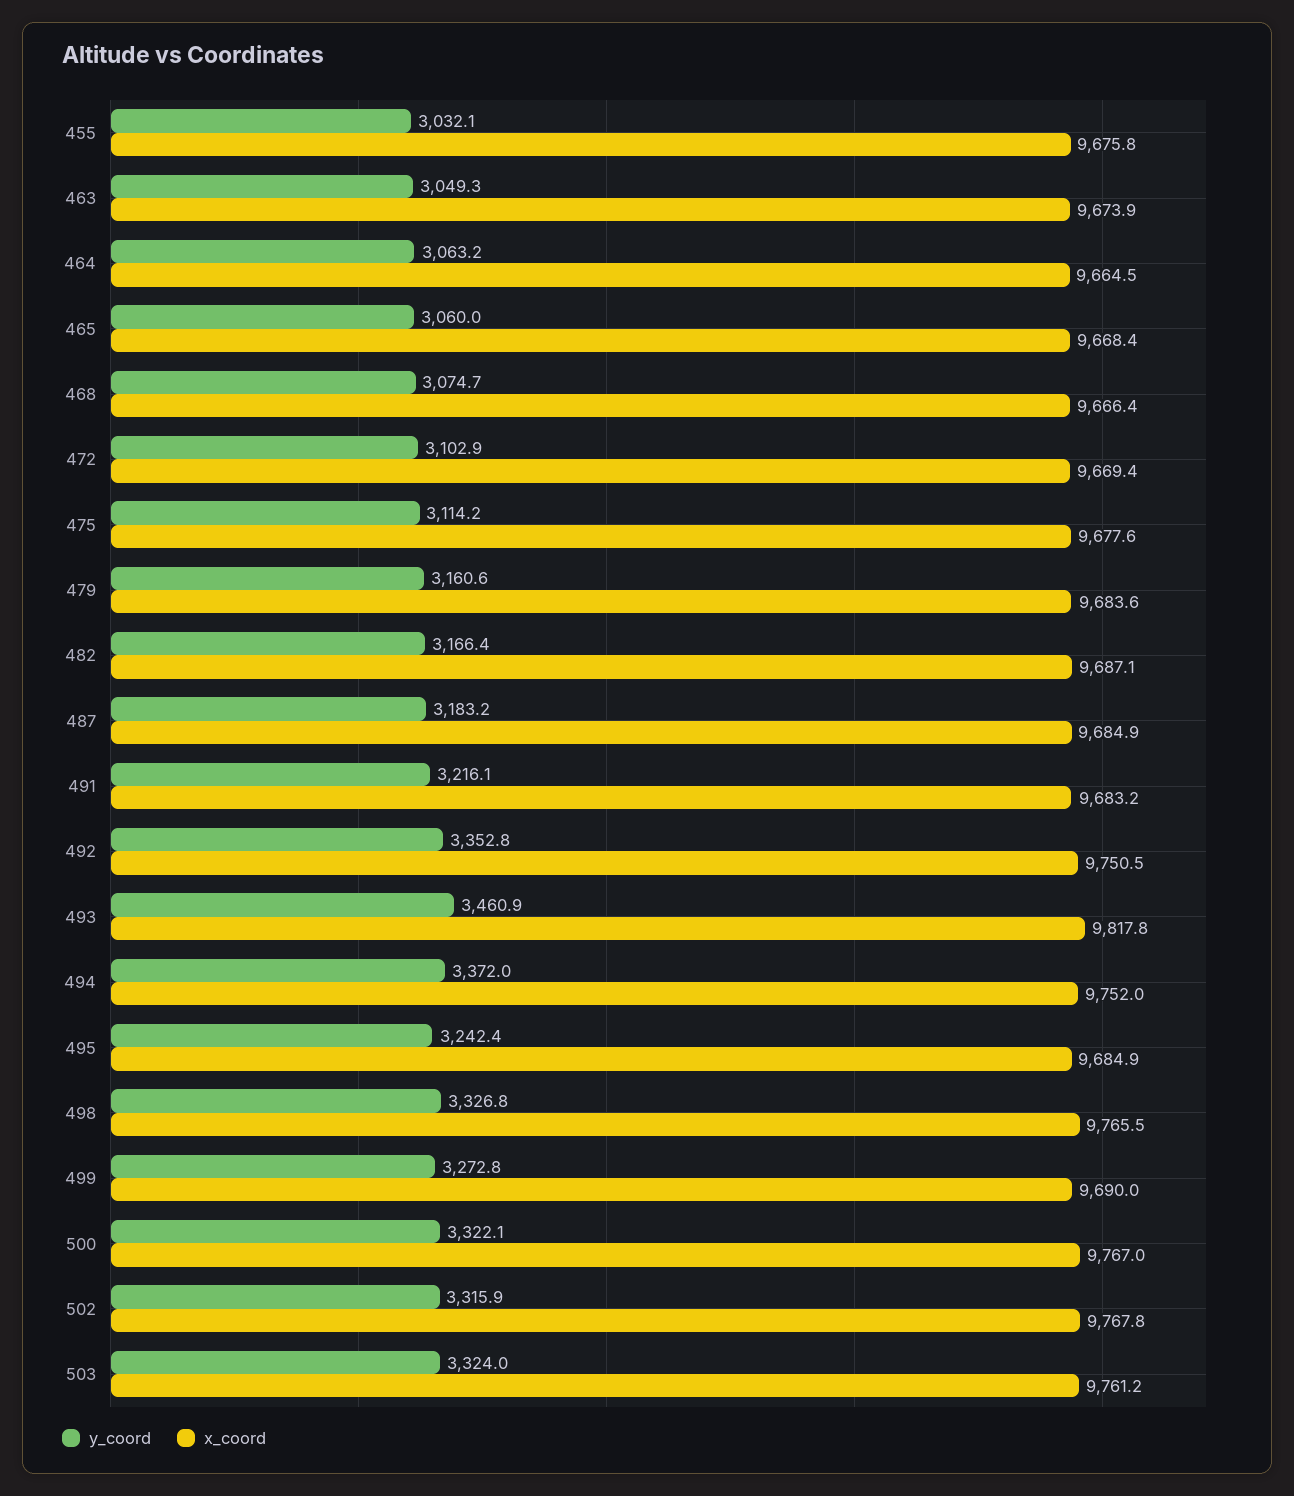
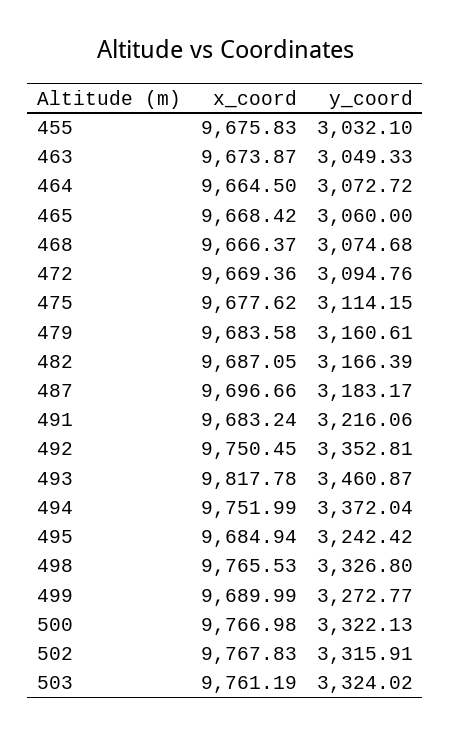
y_coord, 464: 3063.2 -> 3072.72
y_coord, 472: 3102.9 -> 3094.76
x_coord, 487: 9684.9 -> 9696.66

